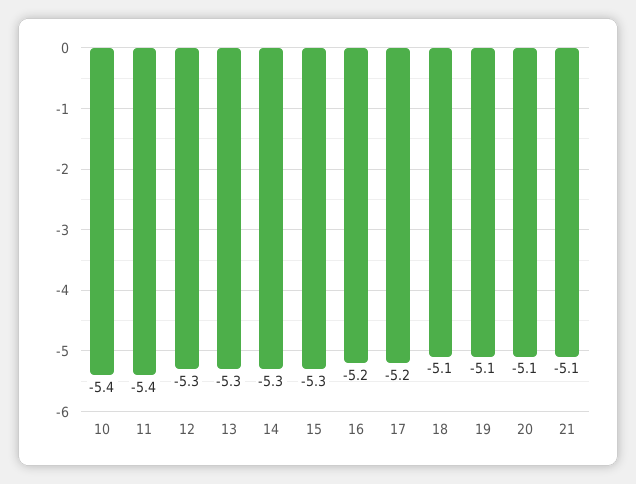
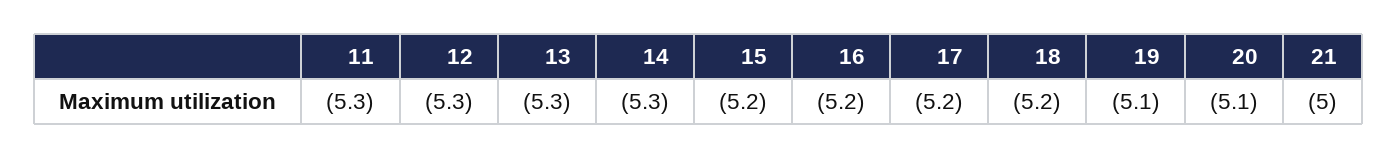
10: -5.4 -> none
11: -5.4 -> -5.3
15: -5.3 -> -5.2
18: -5.1 -> -5.2
21: -5.1 -> -5

